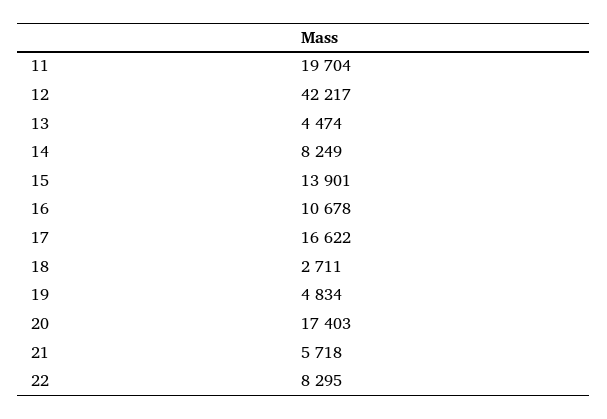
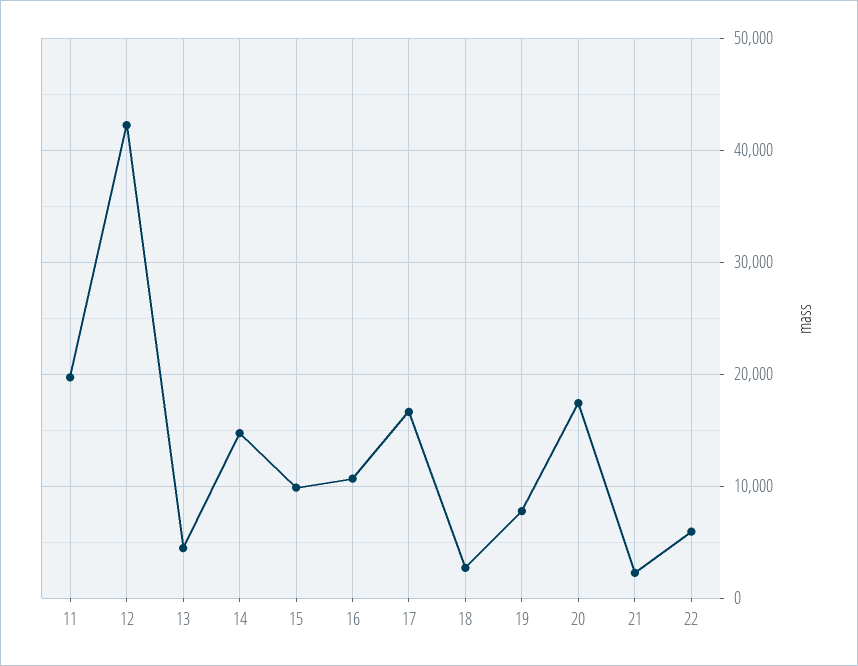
14: 8249 -> 15000
15: 13901 -> 10000
19: 4834 -> 8000
21: 5718 -> 2000
22: 8295 -> 6000

